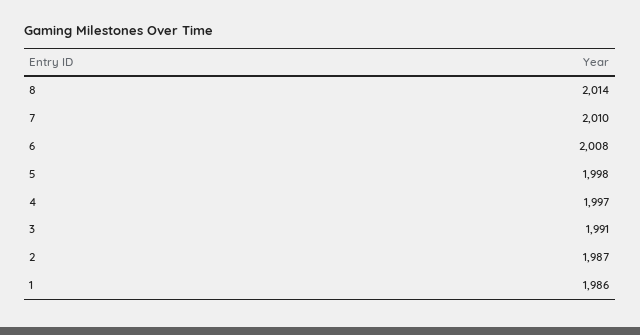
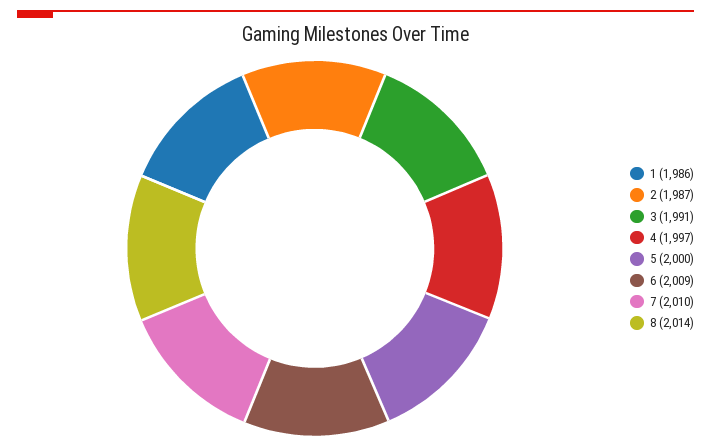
6: 2008 -> 2009
5: 1998 -> 2000

